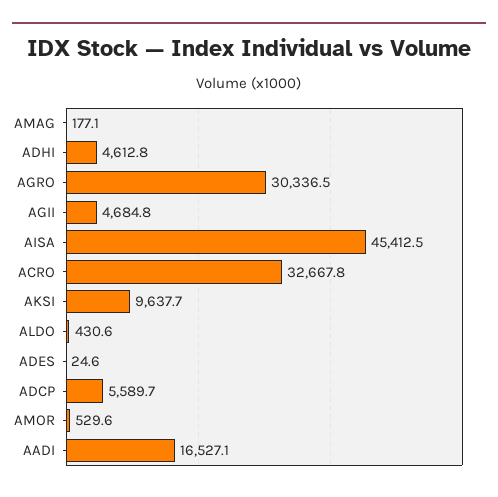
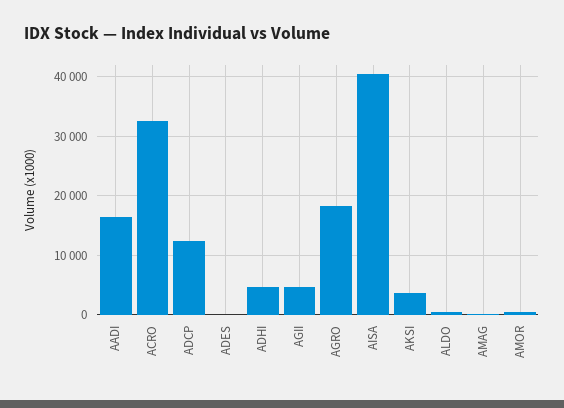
AGRO: 30336.5 -> 18000
AISA: 45412.5 -> 40000
AKSI: 9637.7 -> 4000
ADCP: 5589.7 -> 12000

